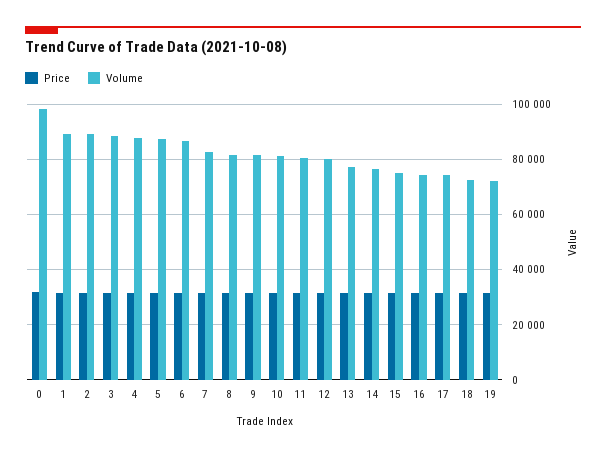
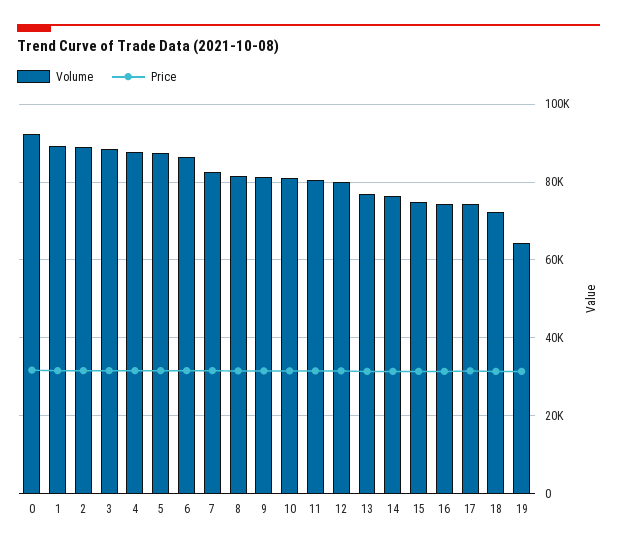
Volume, 0: 97500 -> 92000
Volume, 19: 72500 -> 64000

